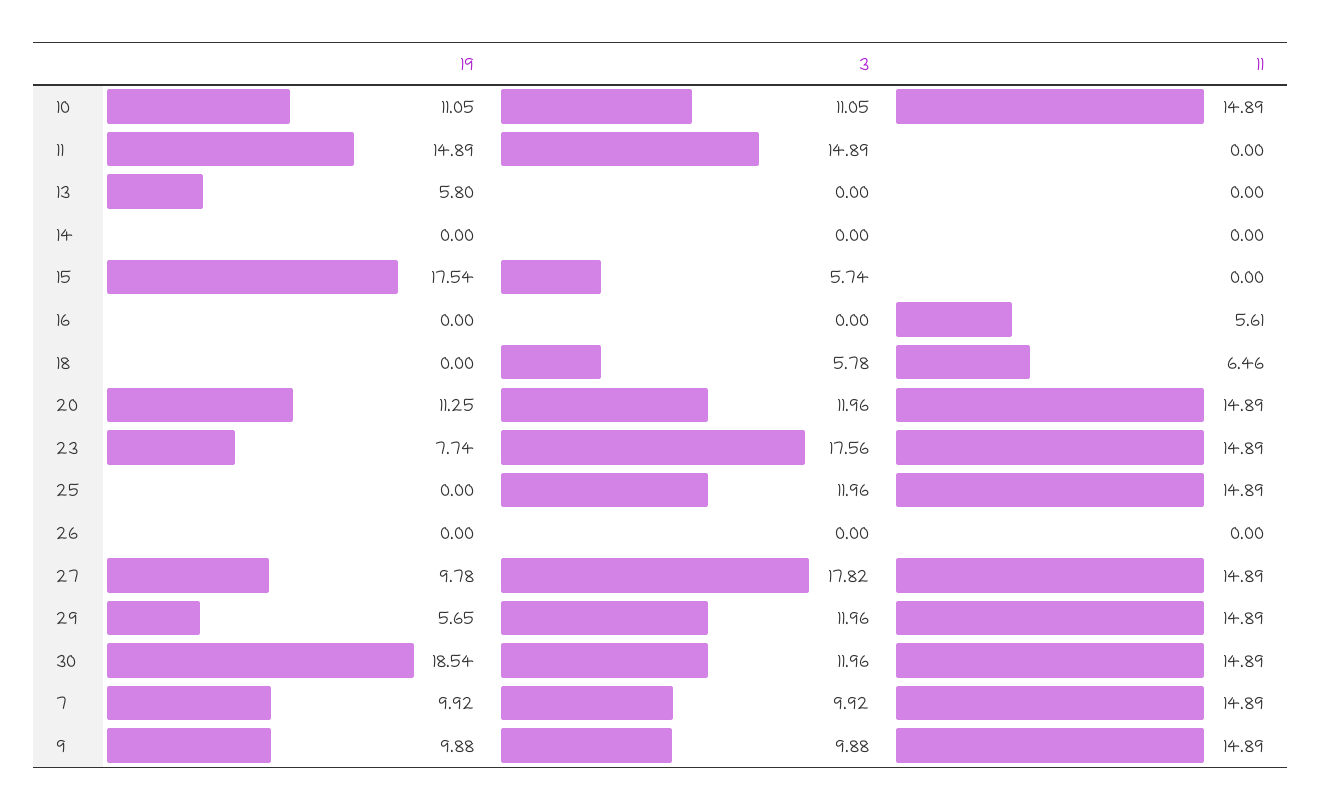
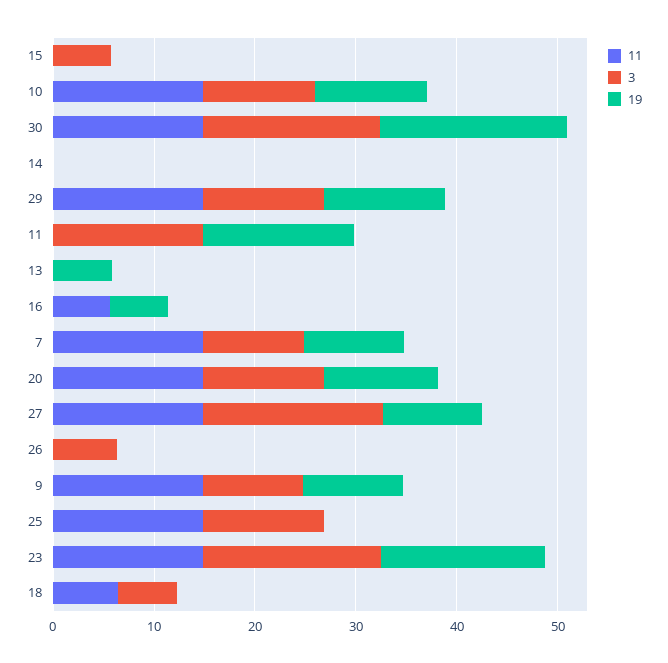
19, 15: 17.54 -> 0
19, 16: 0 -> 6
19, 23: 7.74 -> 16
3, 26: 0 -> 6
19, 29: 5.65 -> 12
3, 30: 11.96 -> 18

